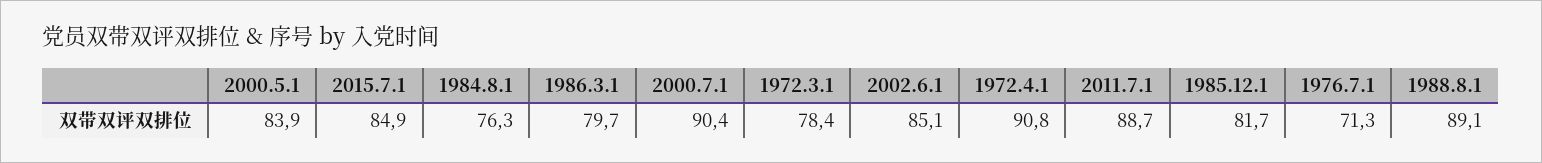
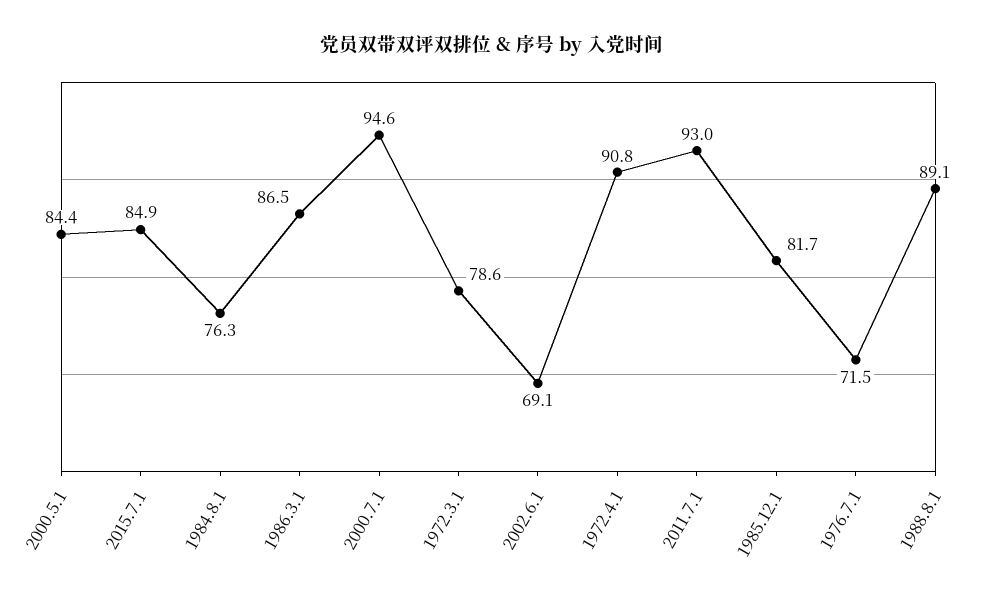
2000.5.1: 83.9 -> 84.4
1986.3.1: 79.7 -> 86.5
2000.7.1: 90.4 -> 94.6
1972.3.1: 78.4 -> 78.6
2002.6.1: 85.1 -> 69.1
2011.7.1: 88.7 -> 93
1976.7.1: 71.3 -> 71.5

